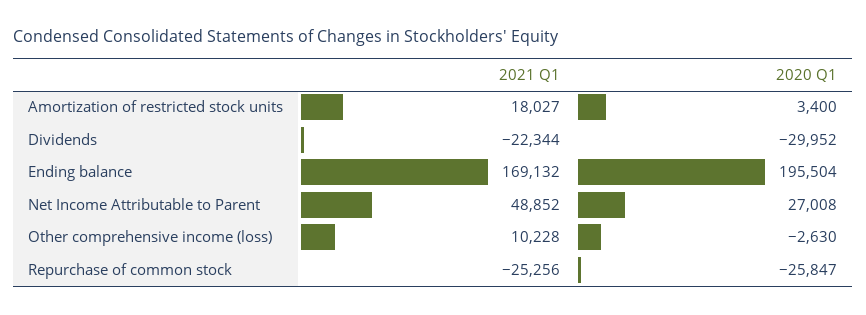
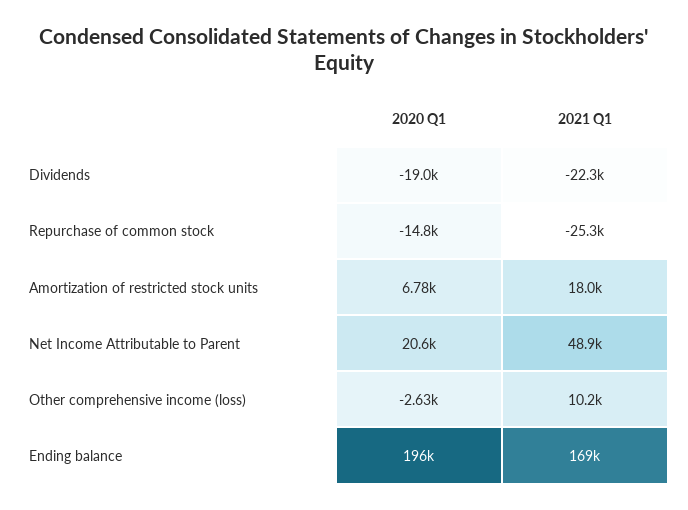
2020 Q1, Amortization of restricted stock units: 3400 -> 6780
2020 Q1, Dividends: -29952 -> -19000
2020 Q1, Net Income Attributable to Parent: 27008 -> 20600
2020 Q1, Repurchase of common stock: -25847 -> -14800

